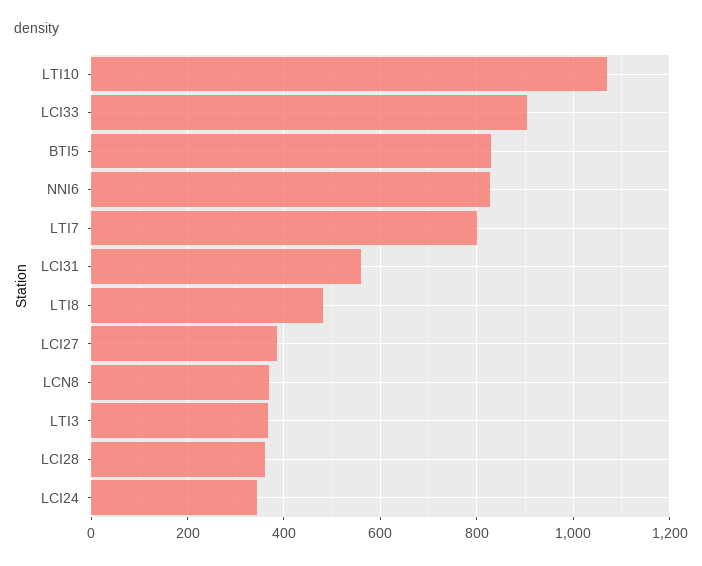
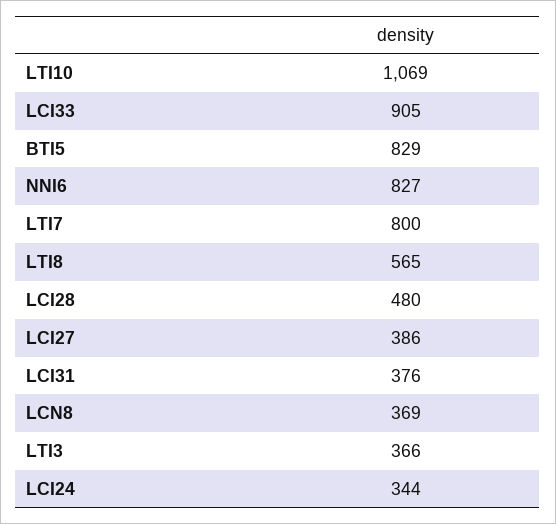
LCI31: 560 -> 376
LTI8: 480 -> 565
LCI28: 360 -> 480

